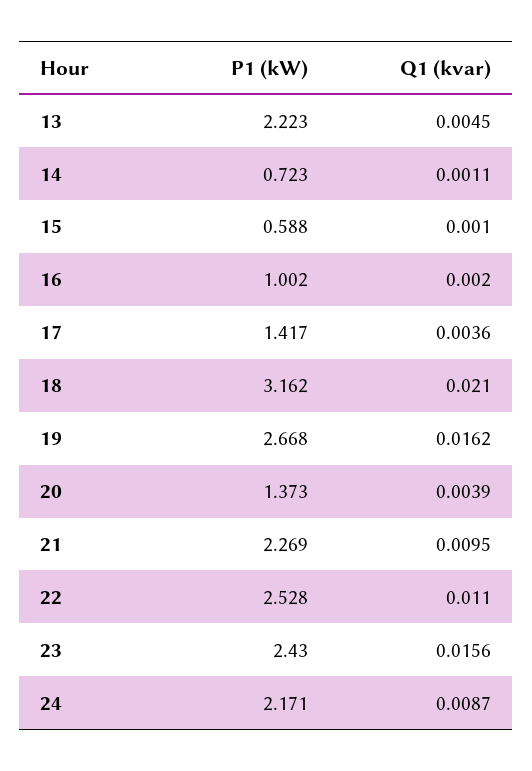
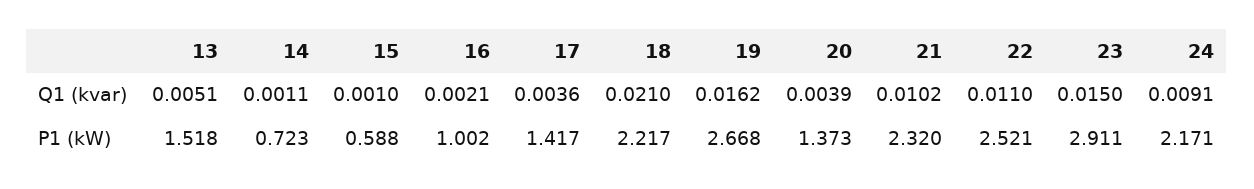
P1 (kW), 13: 2.223 -> 1.518
Q1 (kvar), 13: 0.0045 -> 0.0051
Q1 (kvar), 16: 0.002 -> 0.0021
P1 (kW), 18: 3.162 -> 2.217
P1 (kW), 21: 2.269 -> 2.32
Q1 (kvar), 21: 0.0095 -> 0.0102
P1 (kW), 22: 2.528 -> 2.521
P1 (kW), 23: 2.43 -> 2.911
Q1 (kvar), 23: 0.0156 -> 0.015
Q1 (kvar), 24: 0.0087 -> 0.0091

